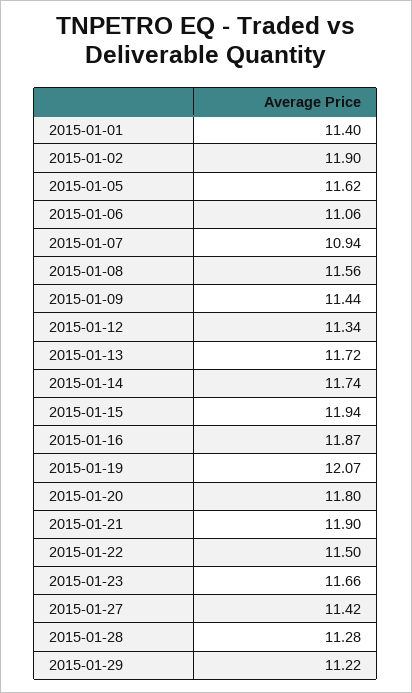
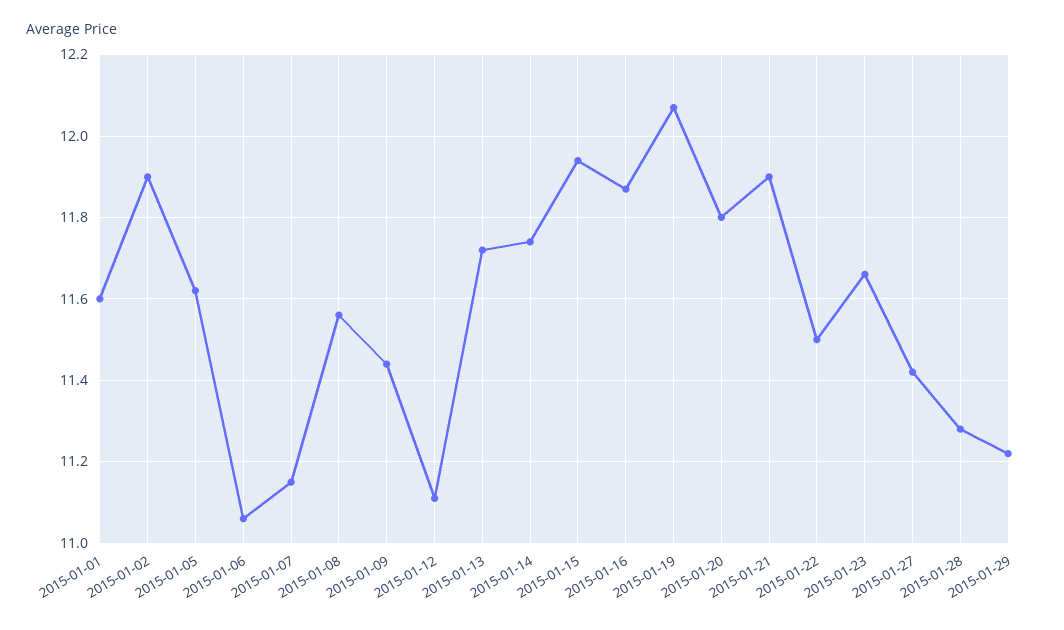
2015-01-01: 11.4 -> 11.6
2015-01-07: 10.94 -> 11.15
2015-01-12: 11.34 -> 11.1

